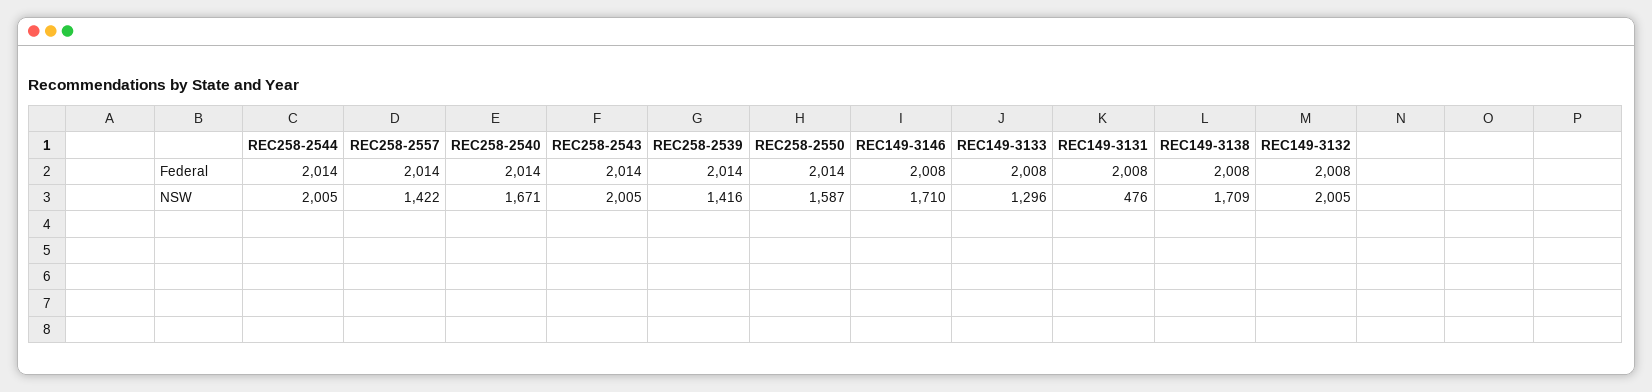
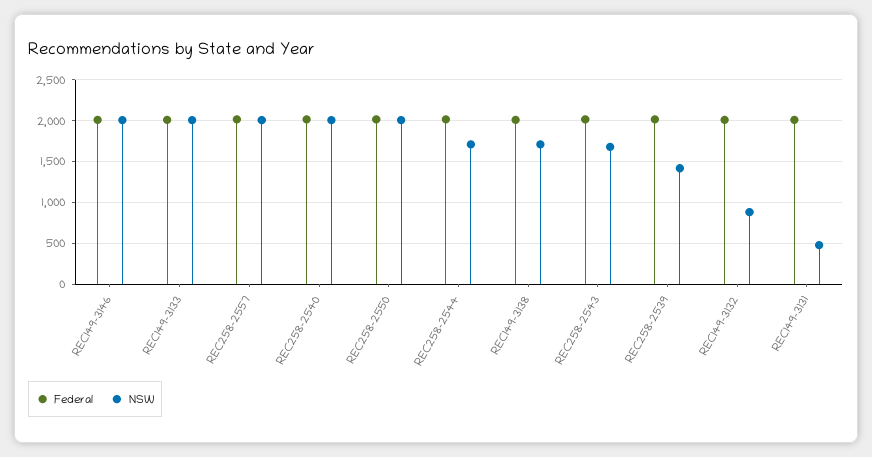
NSW, REC258-2544: 2005 -> 1700
NSW, REC258-2557: 1422 -> 2000
NSW, REC258-2540: 1671 -> 2000
NSW, REC258-2543: 2005 -> 1700
NSW, REC258-2550: 1587 -> 2000
NSW, REC149-3146: 1710 -> 2000
NSW, REC149-3133: 1296 -> 2000
NSW, REC149-3132: 2005 -> 900

